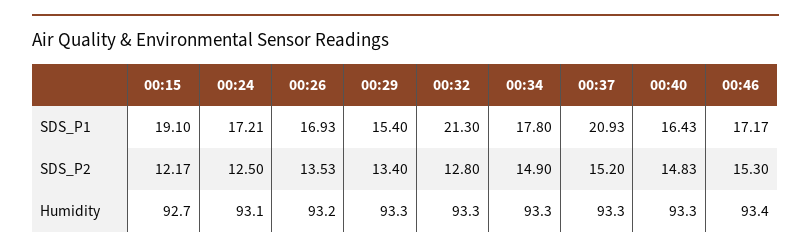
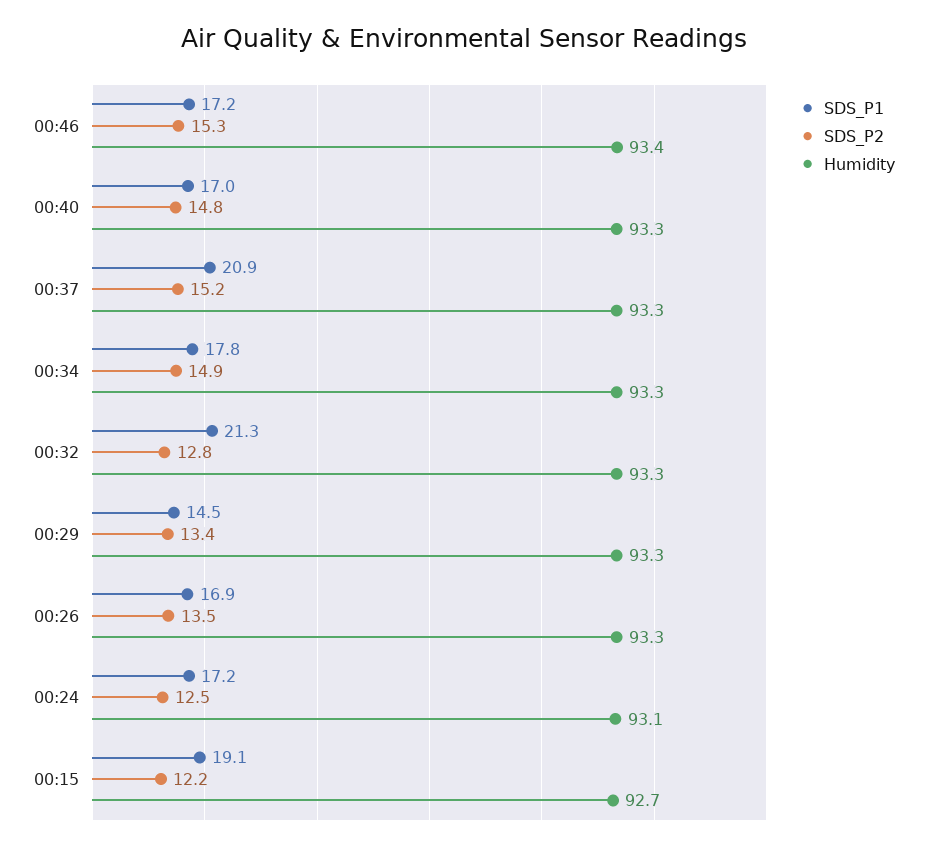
SDS_P1, 00:29: 15.4 -> 14.5
SDS_P1, 00:40: 16.43 -> 17
Humidity, 00:26: 93.2 -> 93.3

